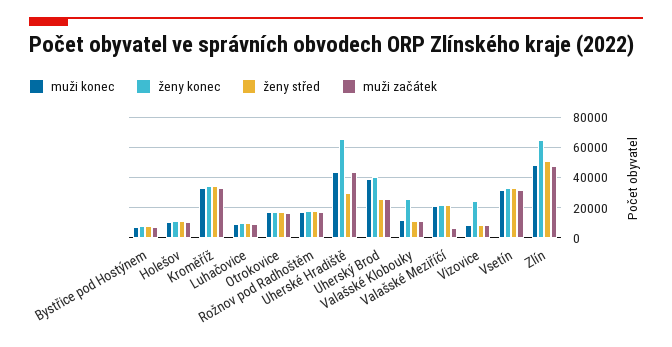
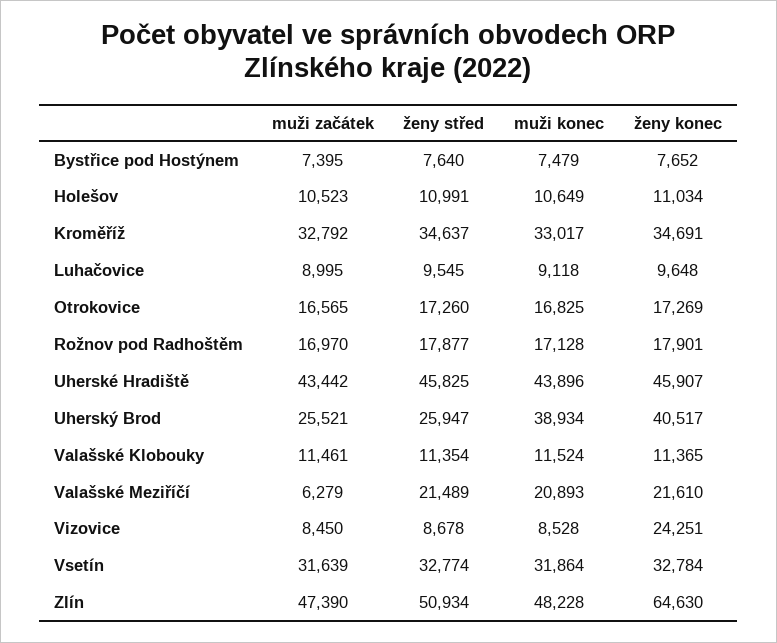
ženy konec, Uherské Hradiště: 65000 -> 45907
ženy střed, Uherské Hradiště: 30000 -> 45825
ženy konec, Valašské Klobouky: 25000 -> 11365

